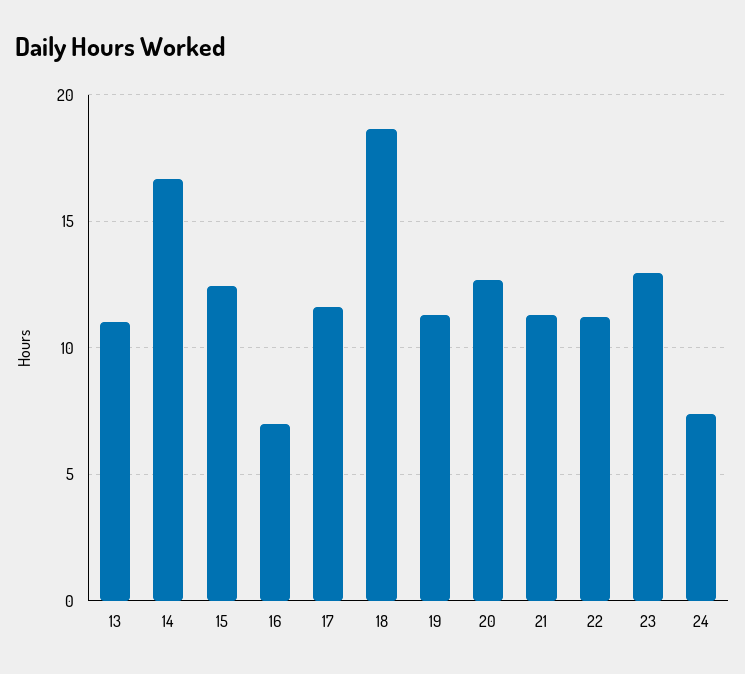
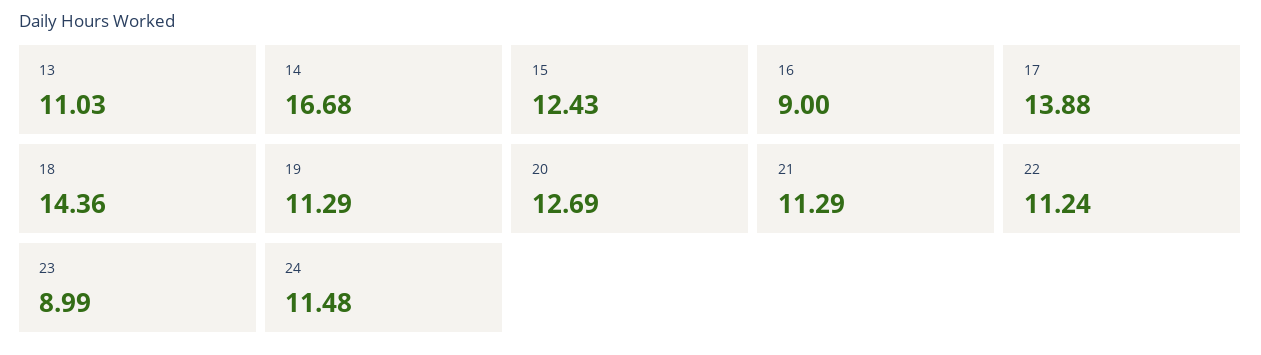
16: 7 -> 9
17: 11.5 -> 13.88
18: 18.5 -> 14.36
23: 13 -> 8.99
24: 7.5 -> 11.48

